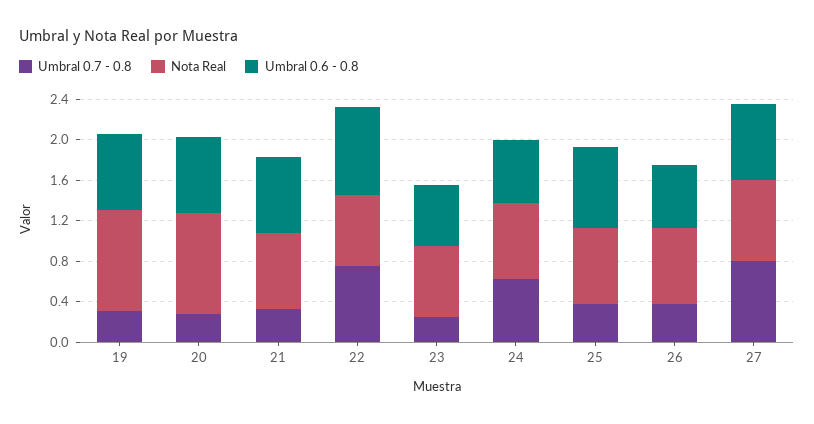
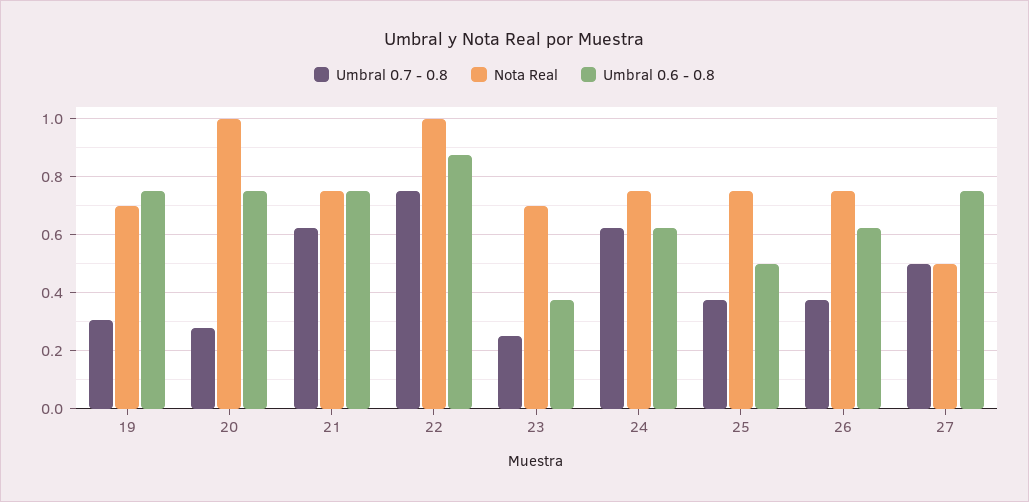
Nota Real, 19: 1 -> 0.7
Umbral 0.7 - 0.8, 21: 0.3 -> 0.625
Nota Real, 22: 0.7 -> 1
Umbral 0.6 - 0.8, 23: 0.6 -> 0.375
Umbral 0.6 - 0.8, 25: 0.8 -> 0.5
Umbral 0.7 - 0.8, 27: 0.8 -> 0.5
Nota Real, 27: 0.8 -> 0.5

